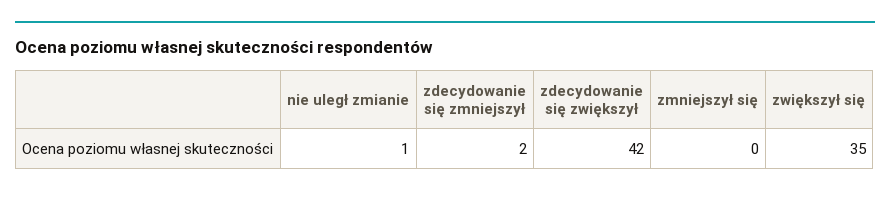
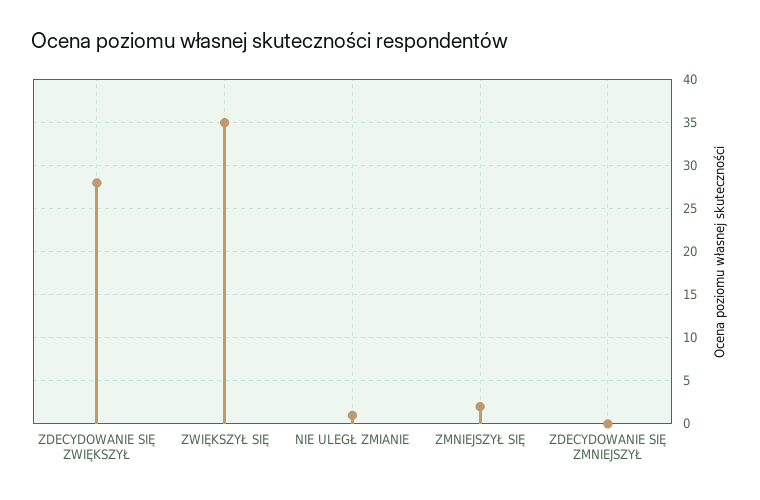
zdecydowanie się zmniejszył: 2 -> 0
zdecydowanie się zwiększył: 42 -> 28
zmniejszył się: 0 -> 2

